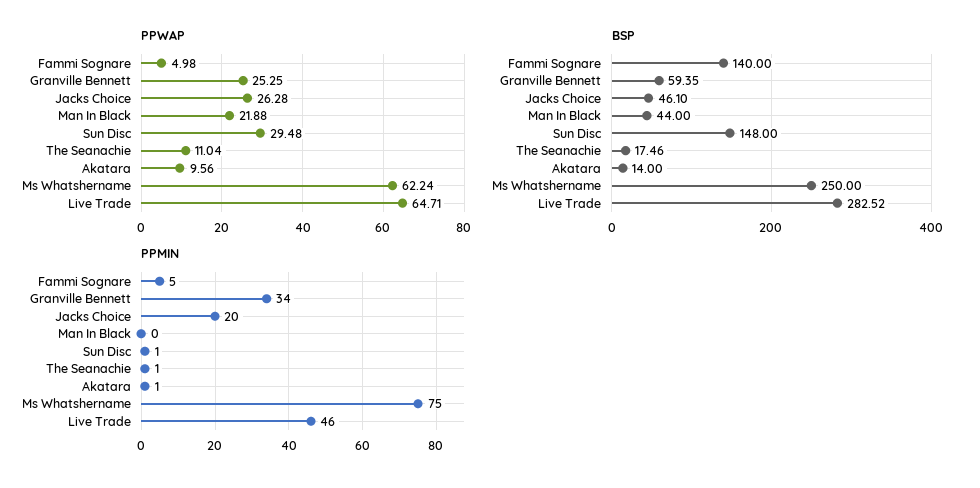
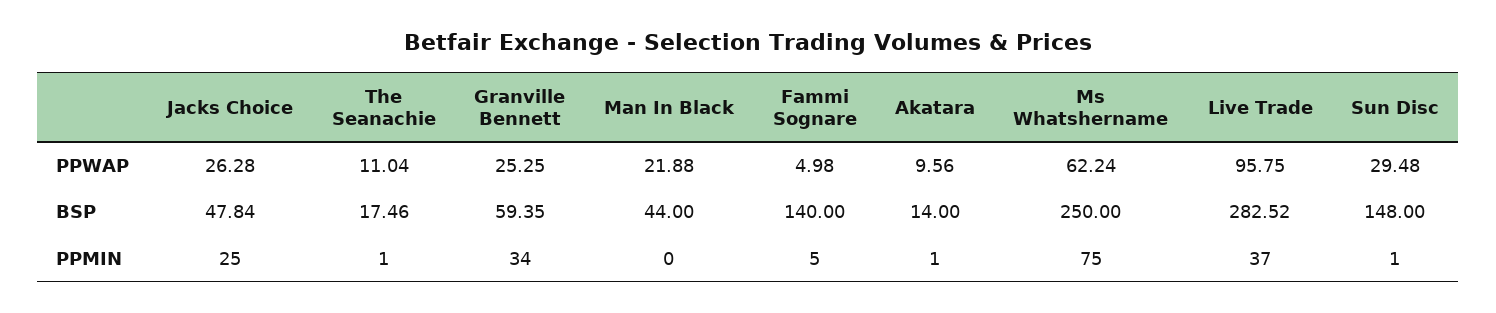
PPWAP, Live Trade: 64.71 -> 95.75
BSP, Jacks Choice: 46.1 -> 47.84
PPMIN, Jacks Choice: 20 -> 25
PPMIN, Live Trade: 46 -> 37

